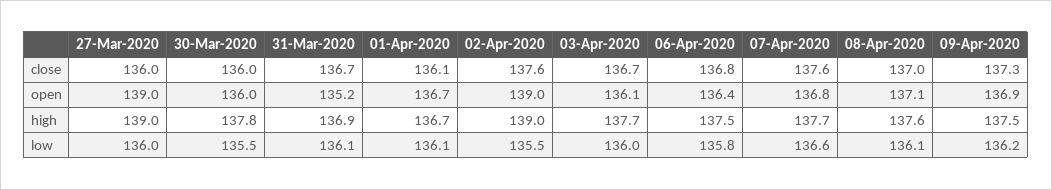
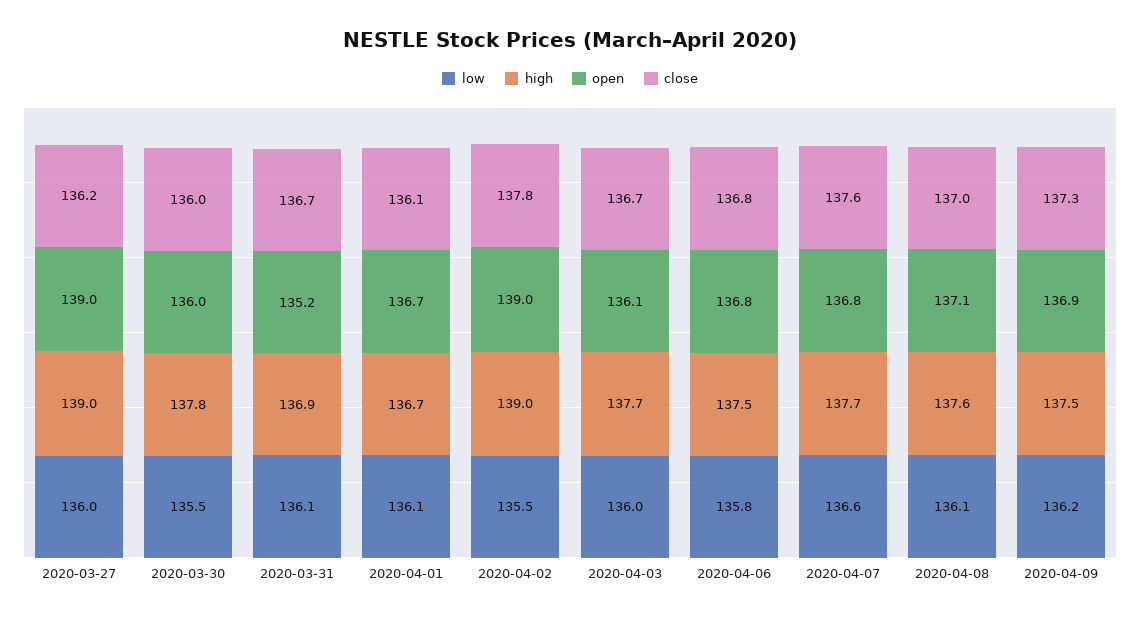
close, 27-Mar-2020: 136 -> 136.2
close, 02-Apr-2020: 137.6 -> 137.8
open, 06-Apr-2020: 136.4 -> 136.8

